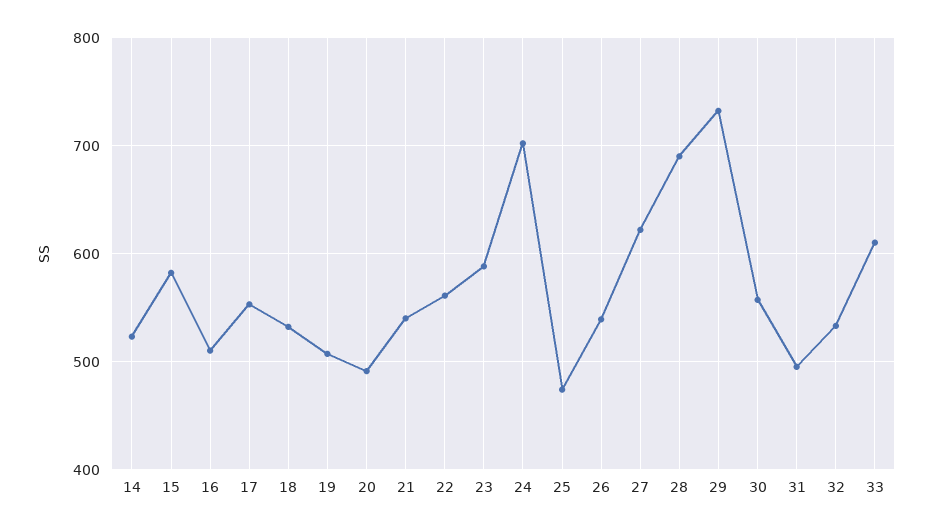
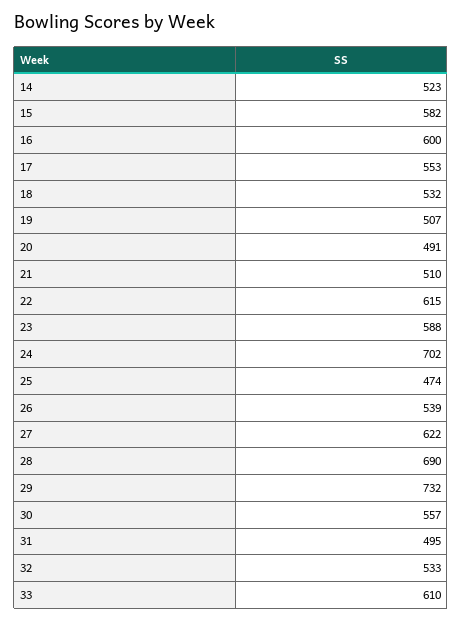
16: 510 -> 600
21: 540 -> 510
22: 560 -> 615

